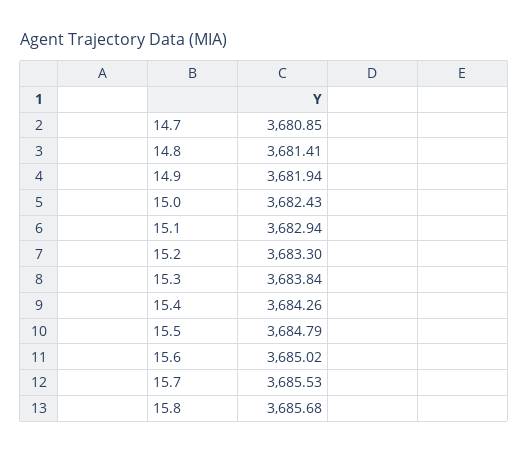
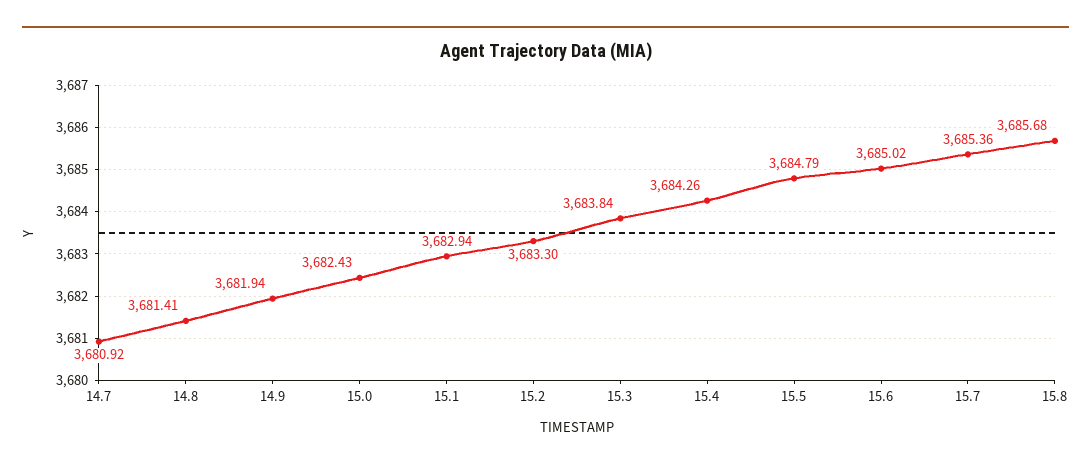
14.7: 3680.85 -> 3680.92
15.7: 3685.53 -> 3685.36

